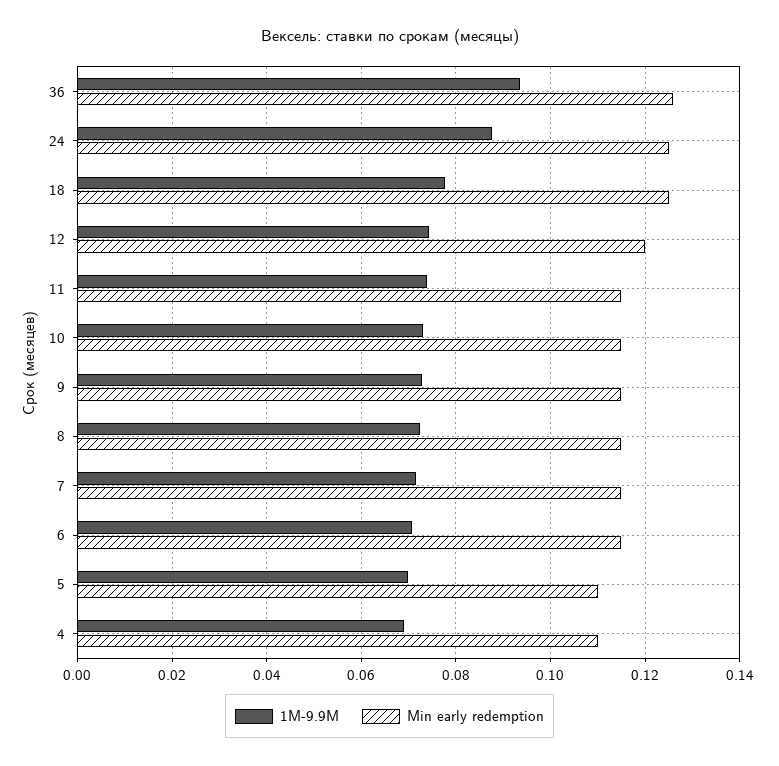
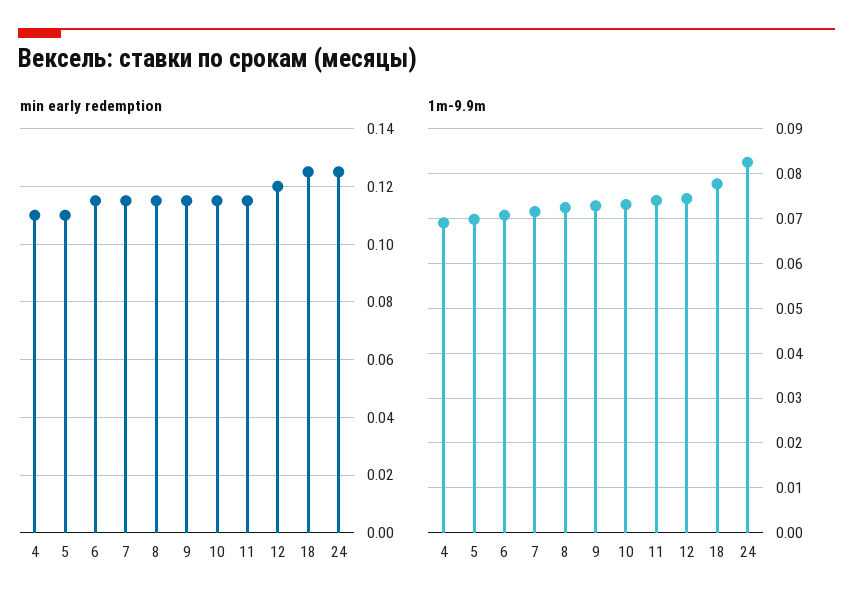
1M-9.9M, 36: 0.094 -> none
Min early redemption, 36: 0.126 -> none
1M-9.9M, 24: 0.088 -> 0.082

